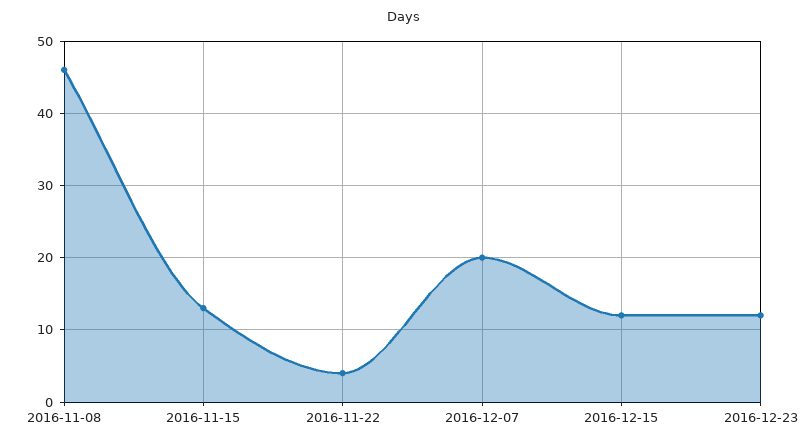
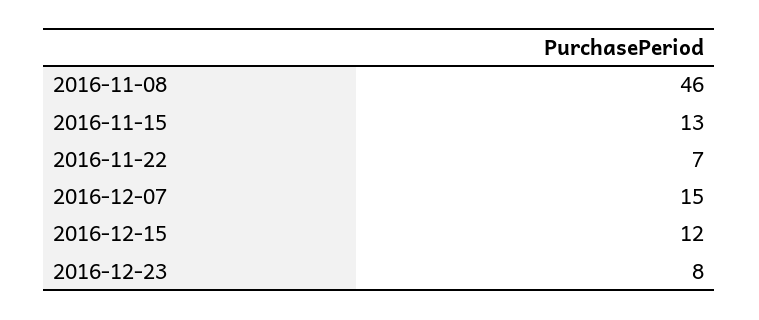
2016-11-22: 4 -> 7
2016-12-07: 20 -> 15
2016-12-23: 12 -> 8

